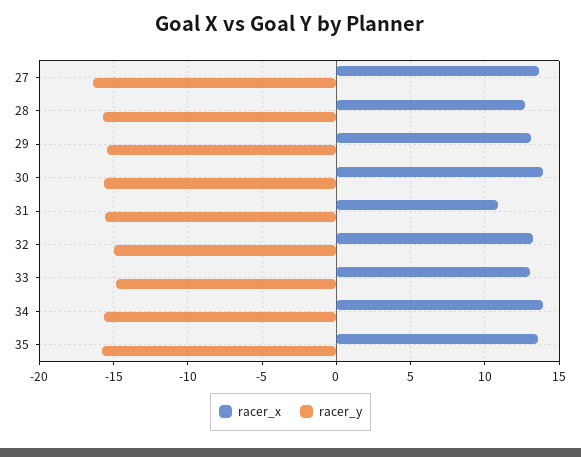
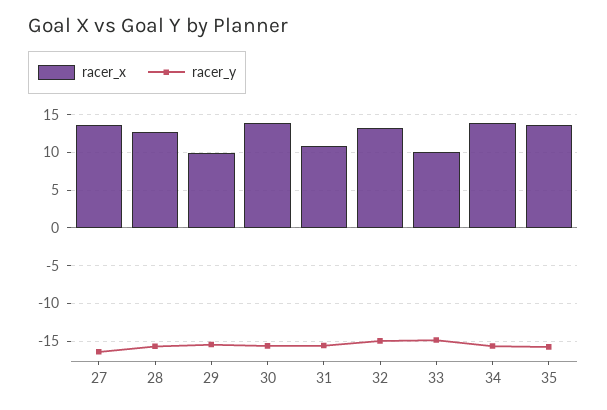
racer_x, 29: 13 -> 10
racer_x, 33: 13 -> 10

